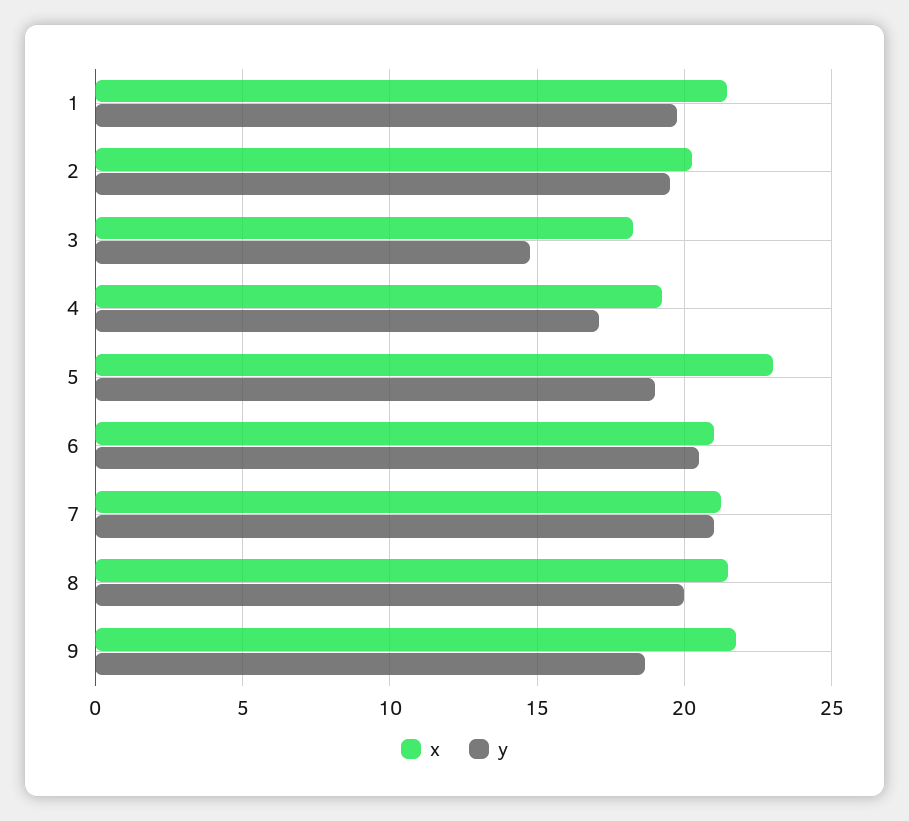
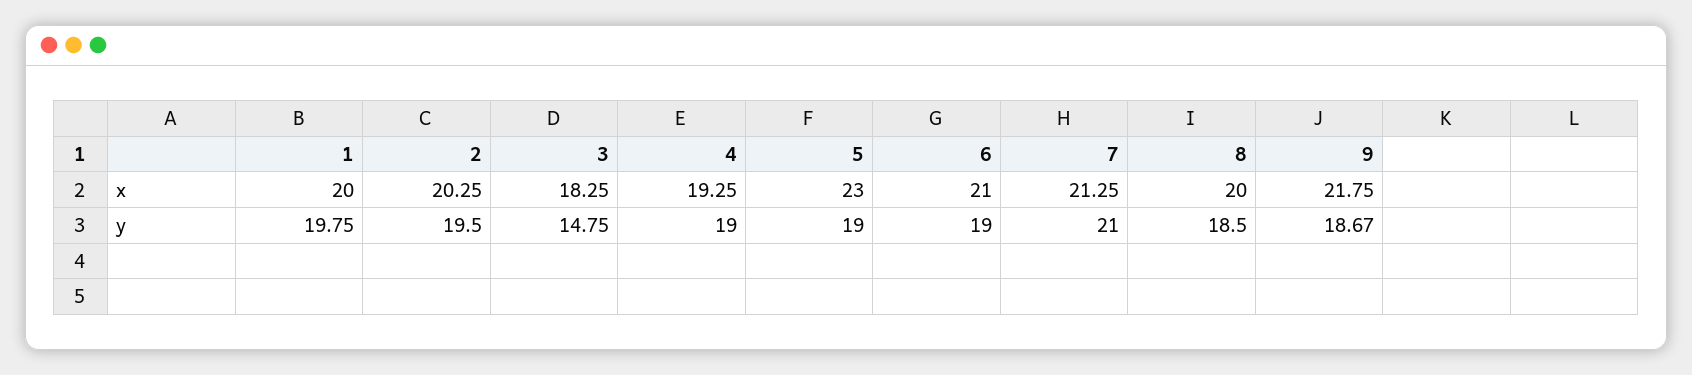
x, 1: 21.5 -> 20
y, 4: 17 -> 19
y, 6: 20.5 -> 19
x, 8: 21.5 -> 20
y, 8: 20 -> 18.5

